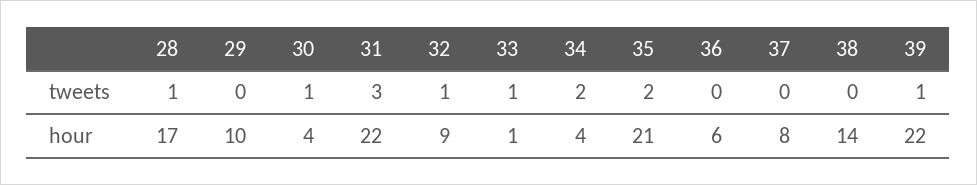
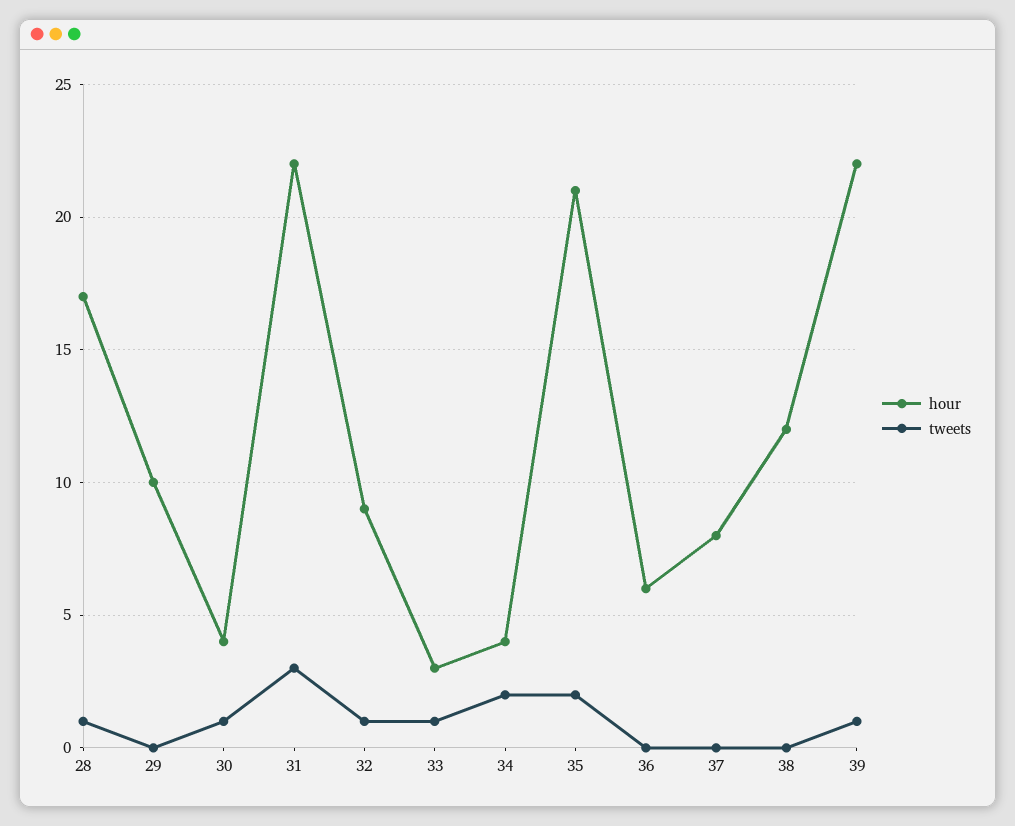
hour, 33: 1 -> 3
hour, 38: 14 -> 12

